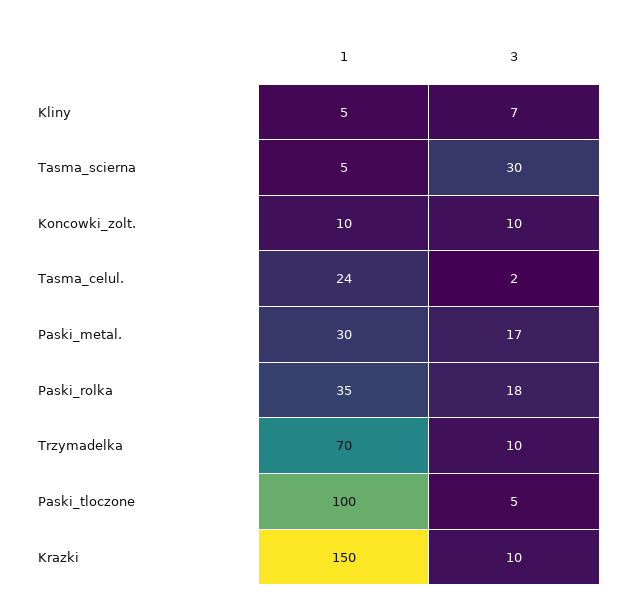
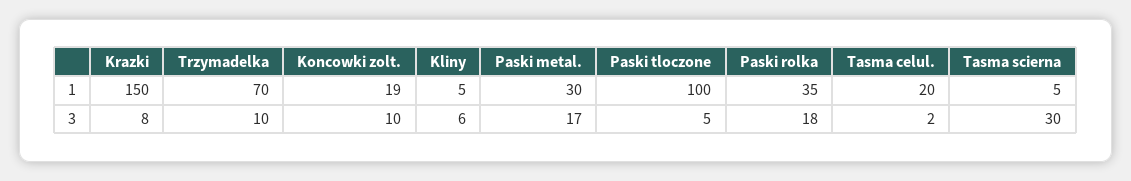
3, Kliny: 7 -> 6
1, Koncowki_zolt.: 10 -> 19
1, Tasma_celul.: 24 -> 20
3, Krazki: 10 -> 8

